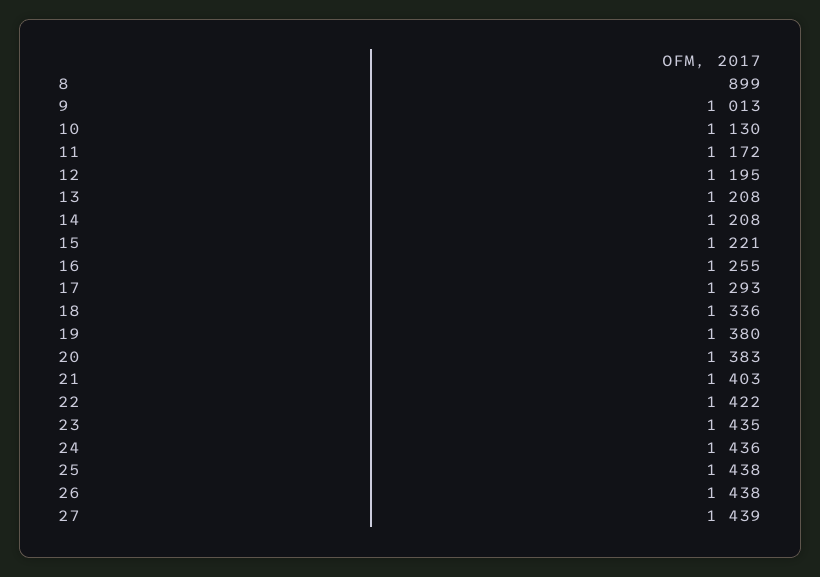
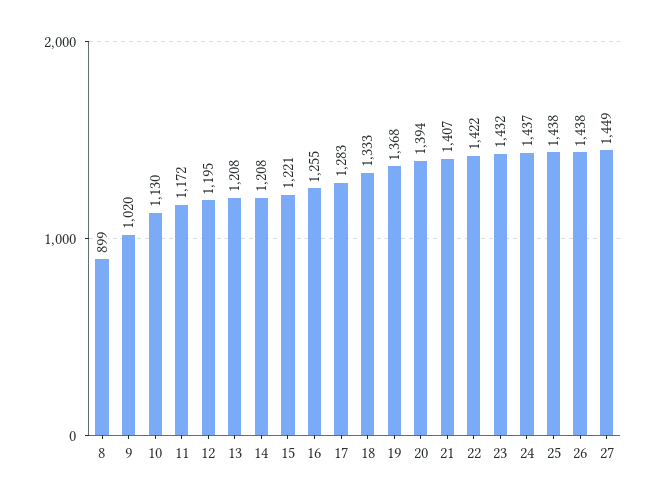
9: 1013 -> 1020
17: 1293 -> 1283
18: 1336 -> 1333
19: 1380 -> 1368
20: 1383 -> 1394
21: 1403 -> 1407
23: 1435 -> 1432
24: 1436 -> 1437
27: 1439 -> 1449

